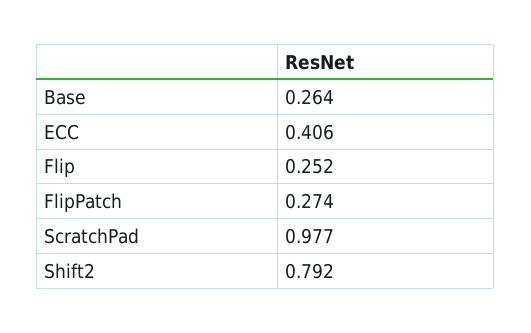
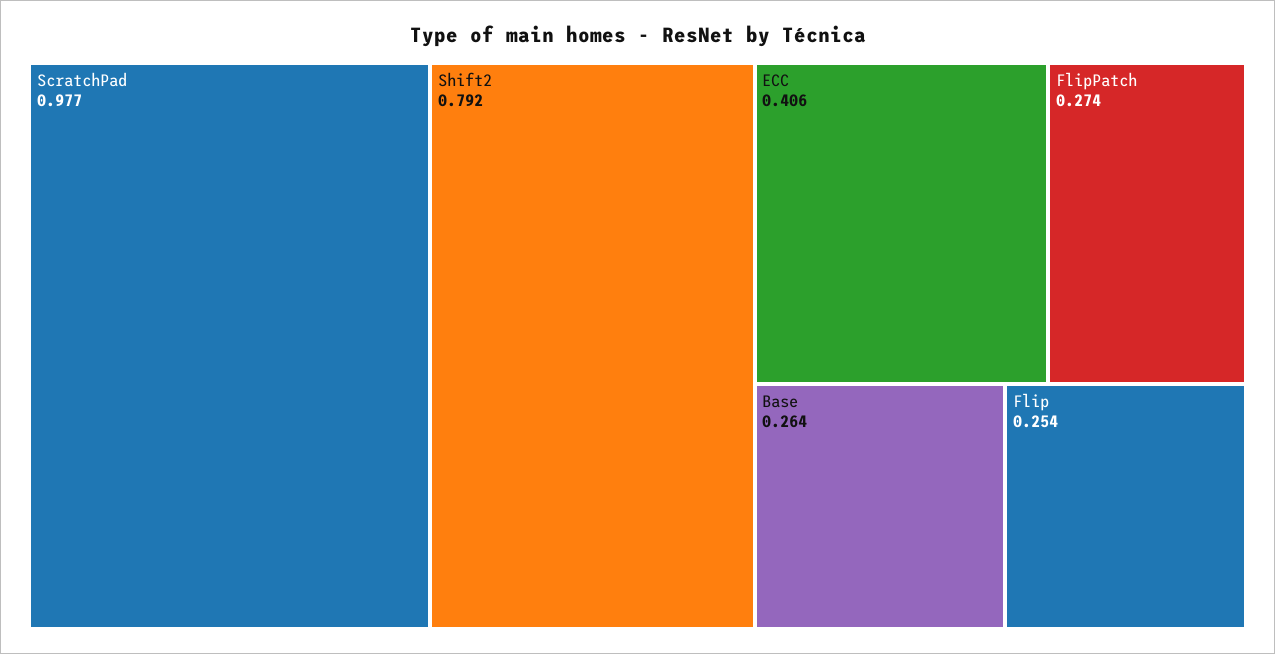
Flip: 0.252 -> 0.254

